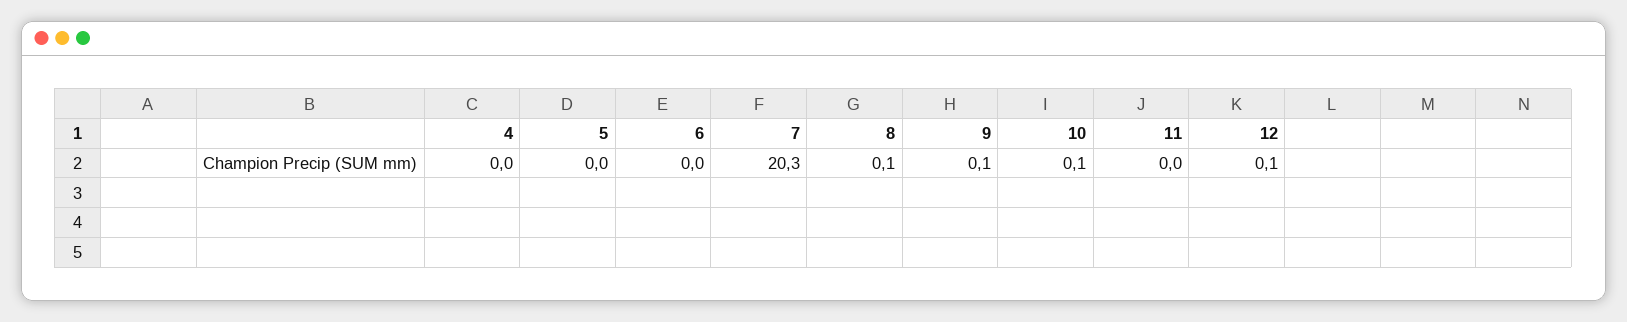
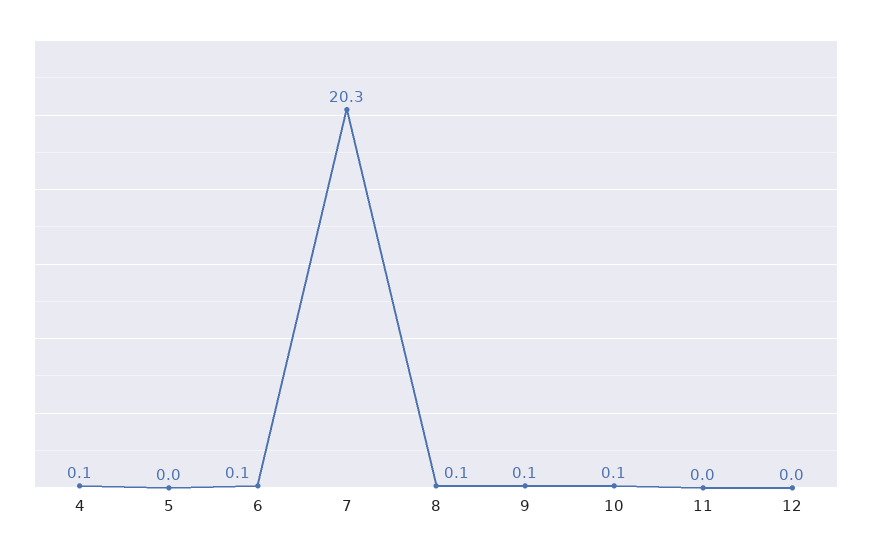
4: 0 -> 0.1
6: 0 -> 0.1
12: 0.1 -> 0

